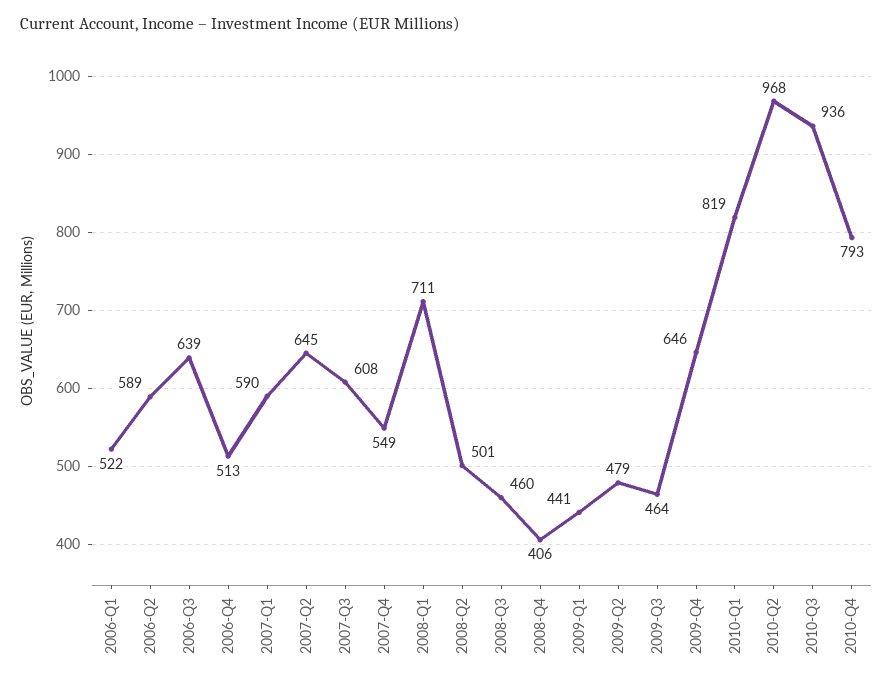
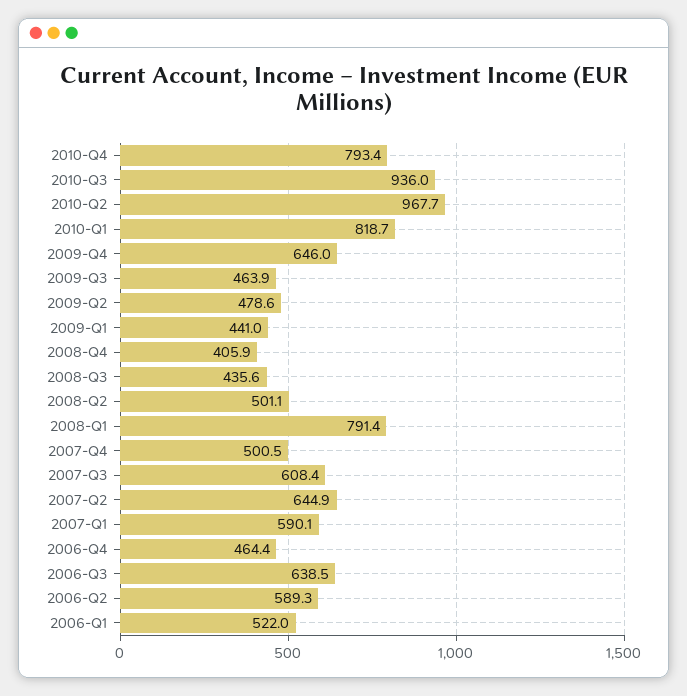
2006-Q4: 513 -> 464.4
2007-Q4: 549 -> 500.5
2008-Q1: 711 -> 791.4
2008-Q3: 460 -> 435.6

